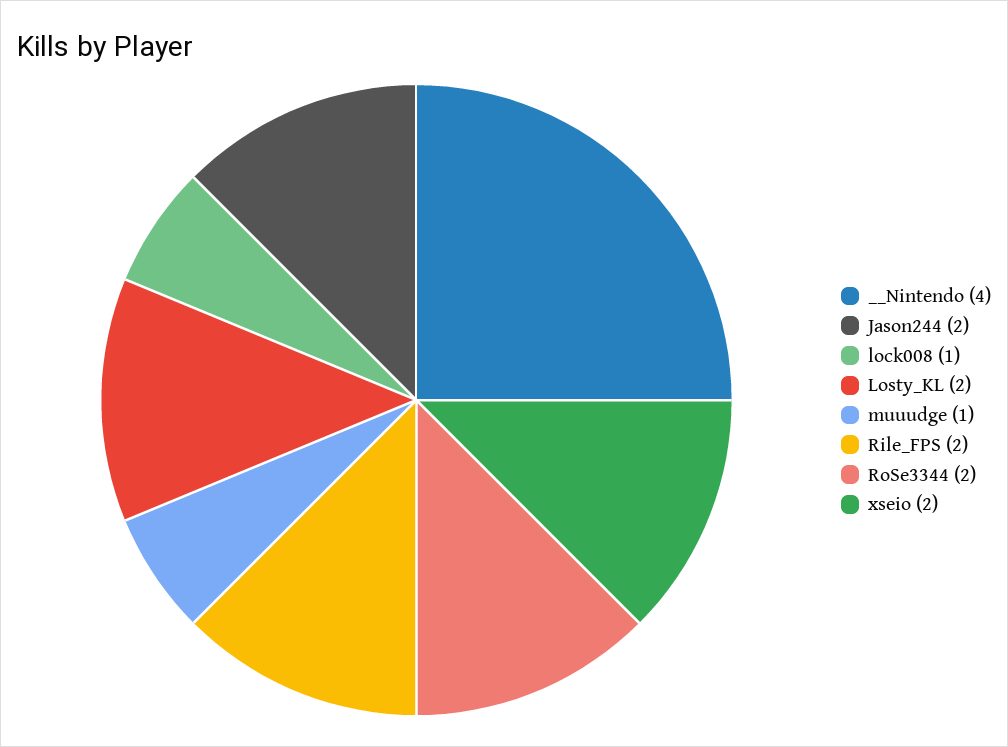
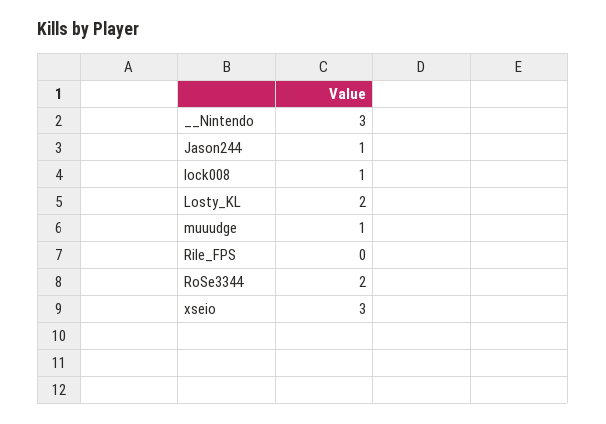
__Nintendo: 4 -> 3
Jason244: 2 -> 1
Rile_FPS: 2 -> 0
xseio: 2 -> 3

